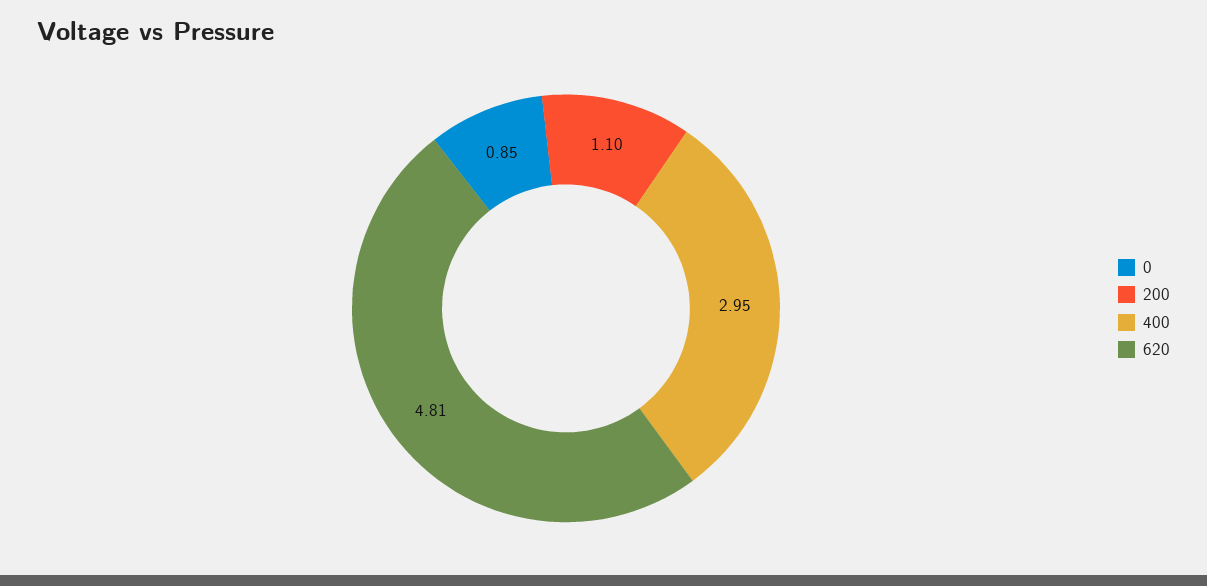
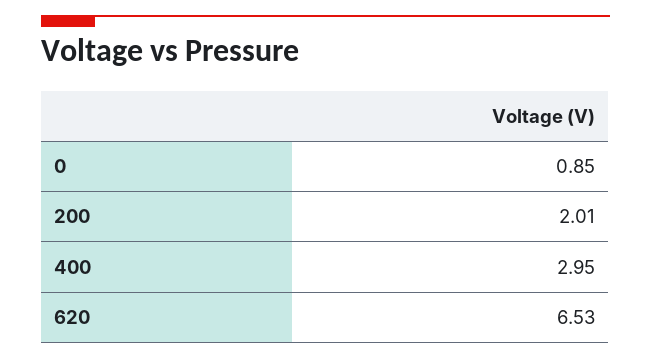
200: 1.1 -> 2.01
620: 4.81 -> 6.53

